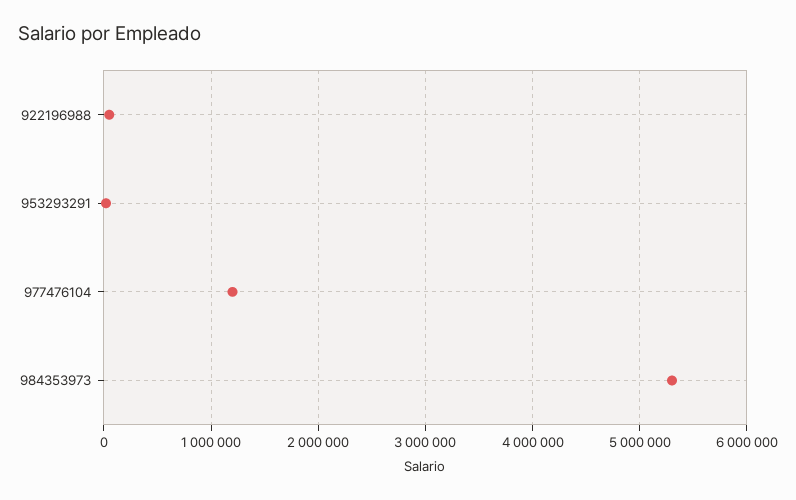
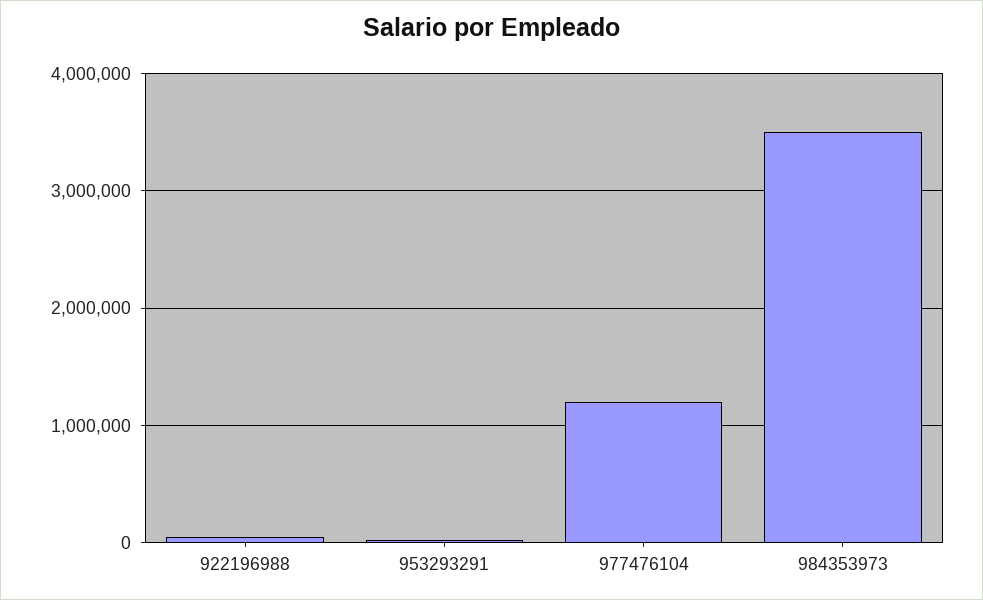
984353973: 5300000 -> 3500000

